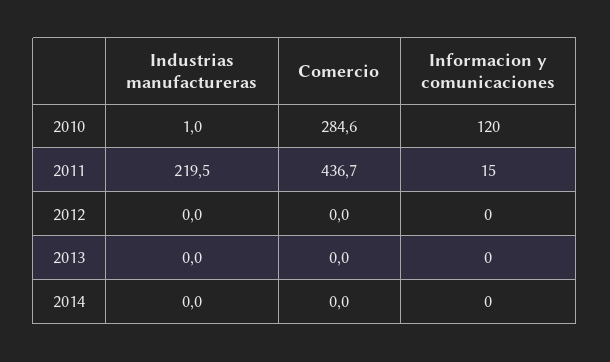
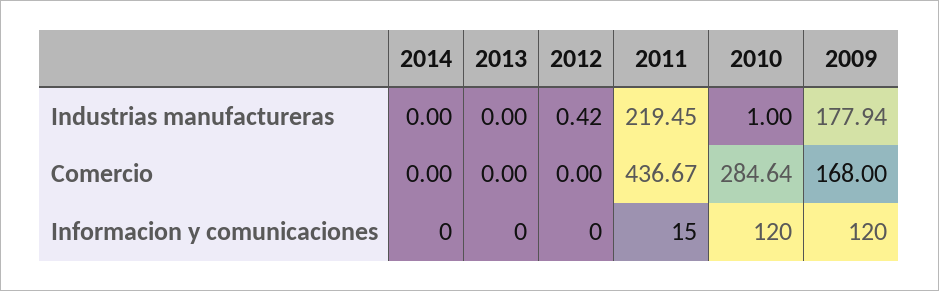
Industrias manufactureras, 2012: 0 -> 0.42
Industrias manufactureras, 2009: none -> 177.94
Comercio, 2009: none -> 168
Informacion y comunicaciones, 2009: none -> 120

